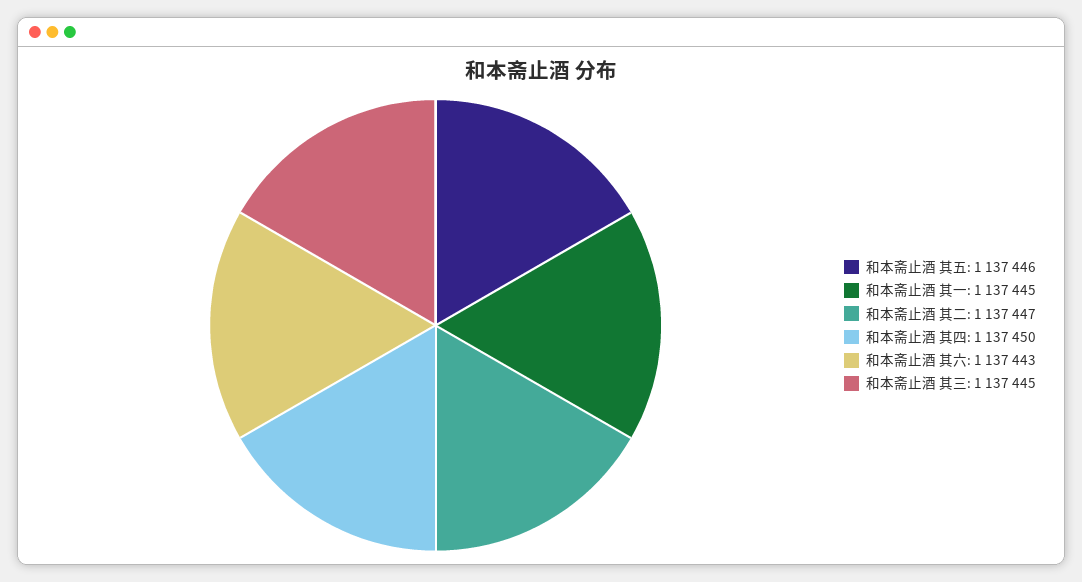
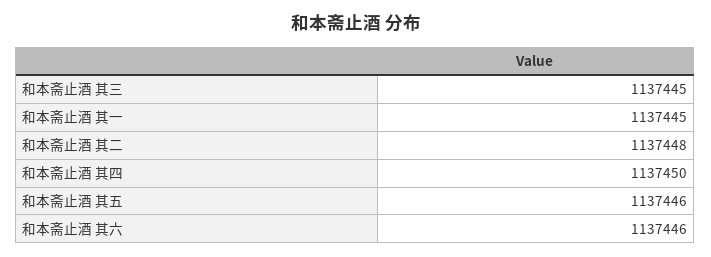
和本斋止酒 其二: 1137447 -> 1137448
和本斋止酒 其六: 1137443 -> 1137446

